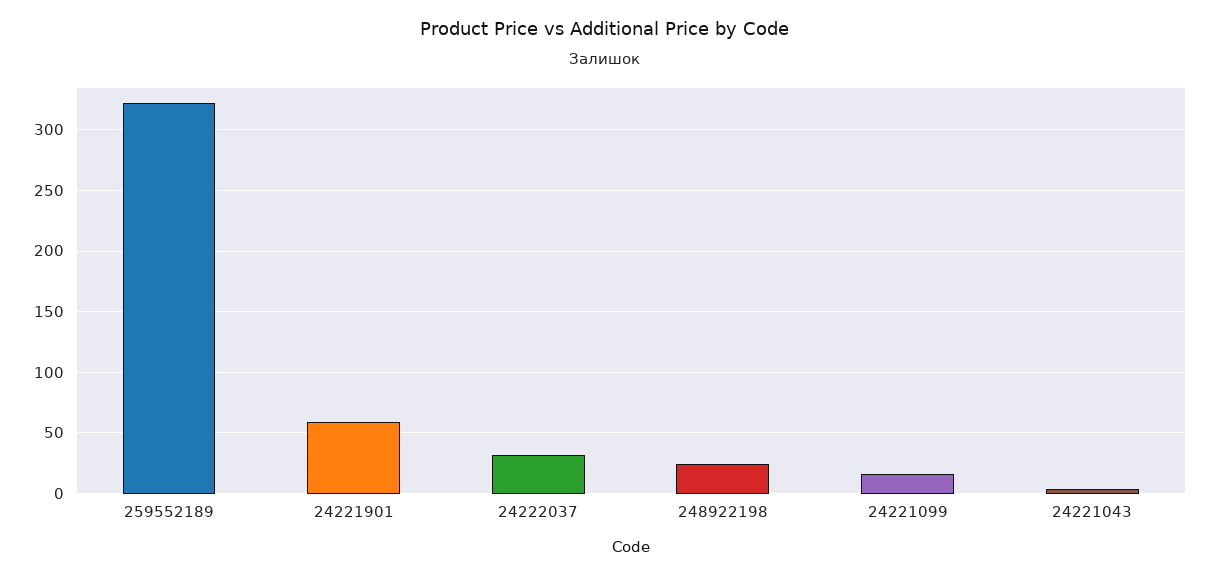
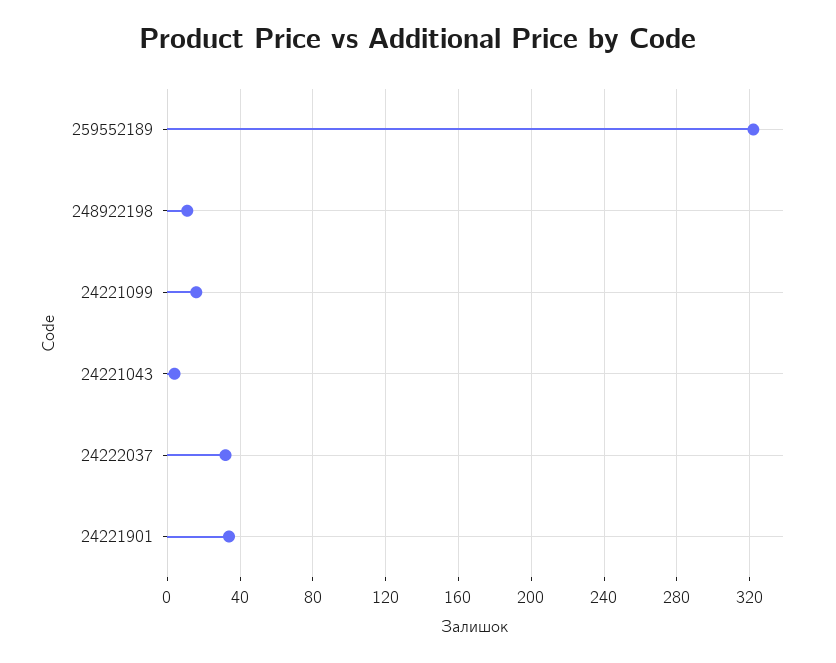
24221901: 60 -> 35
248922198: 25 -> 10

